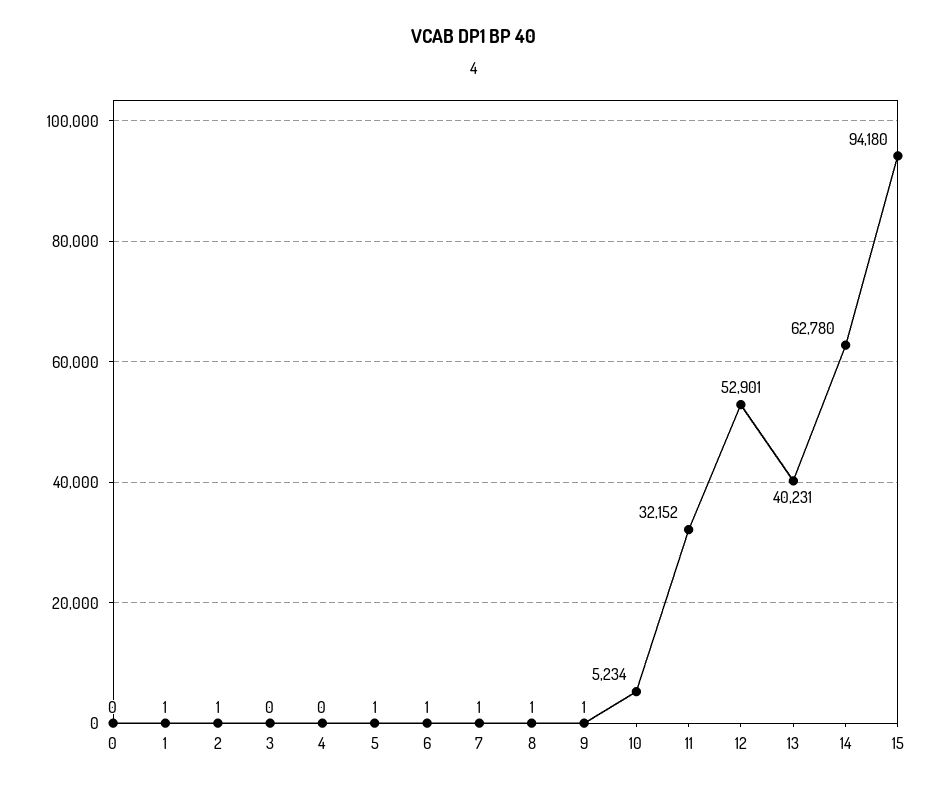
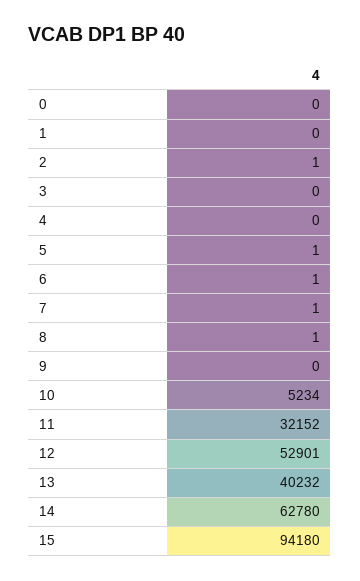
1: 1 -> 0
9: 1 -> 0
13: 40231 -> 40232

